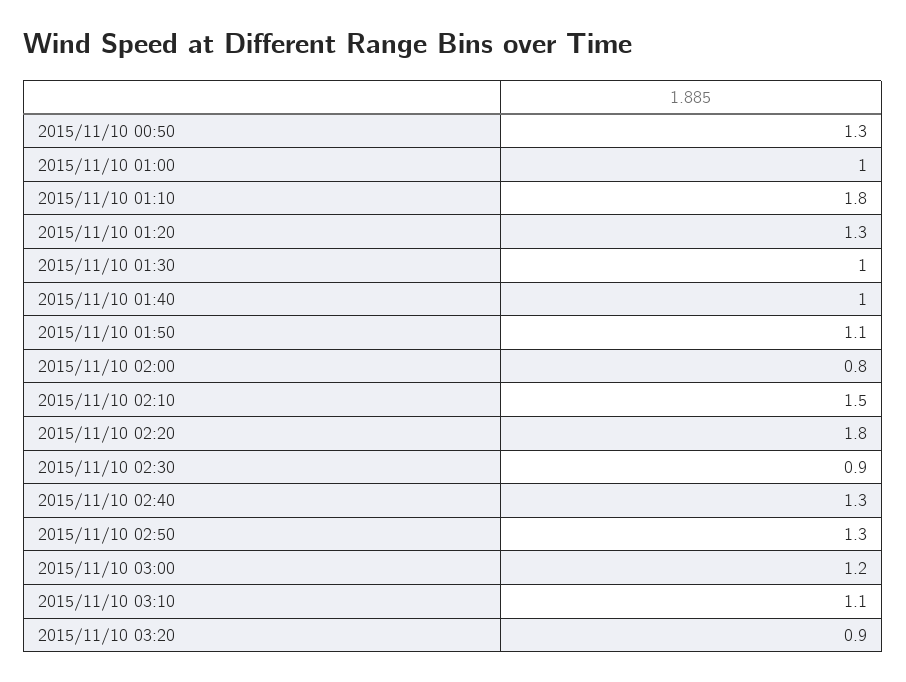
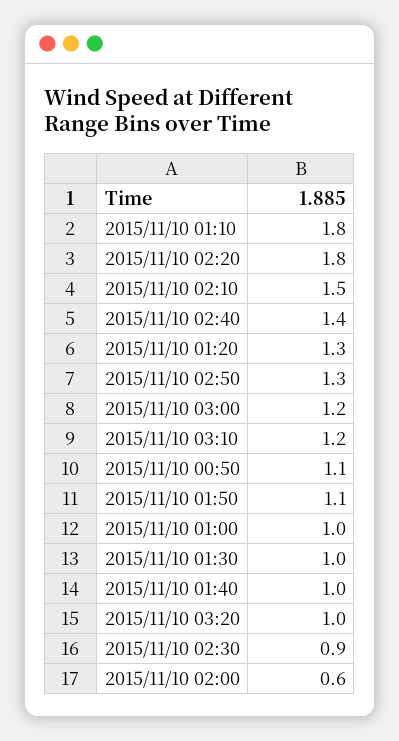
2015/11/10 00:50: 1.3 -> 1.1
2015/11/10 02:00: 0.8 -> 0.6
2015/11/10 02:40: 1.3 -> 1.4
2015/11/10 03:10: 1.1 -> 1.2
2015/11/10 03:20: 0.9 -> 1

